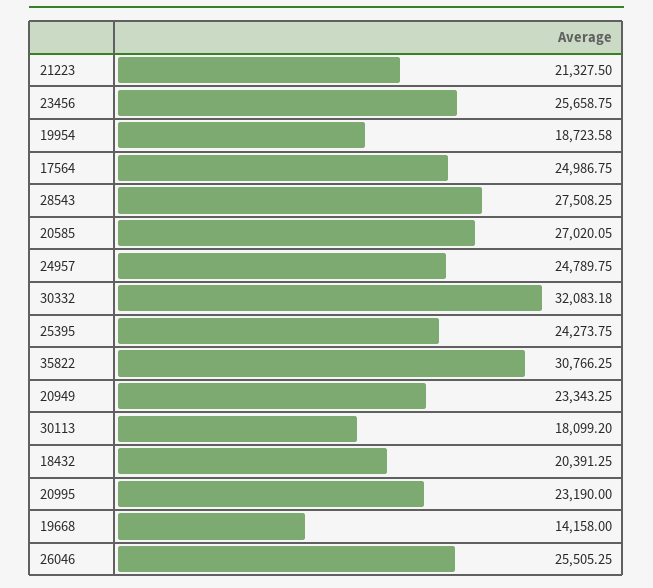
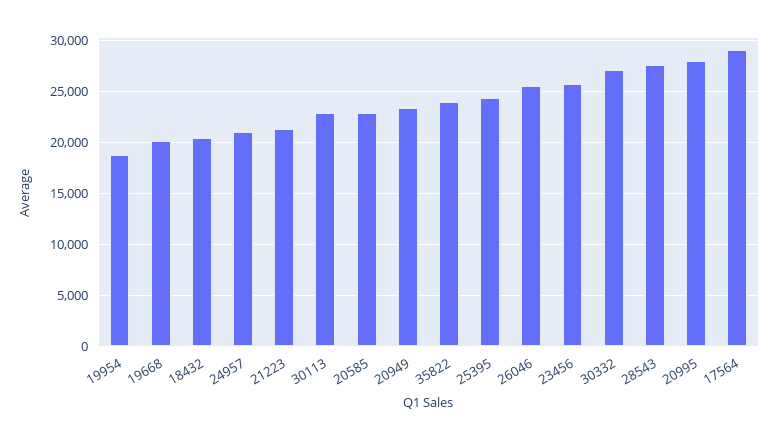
17564: 24986.75 -> 29000
20585: 27020.05 -> 23000
24957: 24789.75 -> 21000
30332: 32083.18 -> 27000
35822: 30766.25 -> 24000
30113: 18099.2 -> 23000
20995: 23190 -> 28000
19668: 14158 -> 20000

